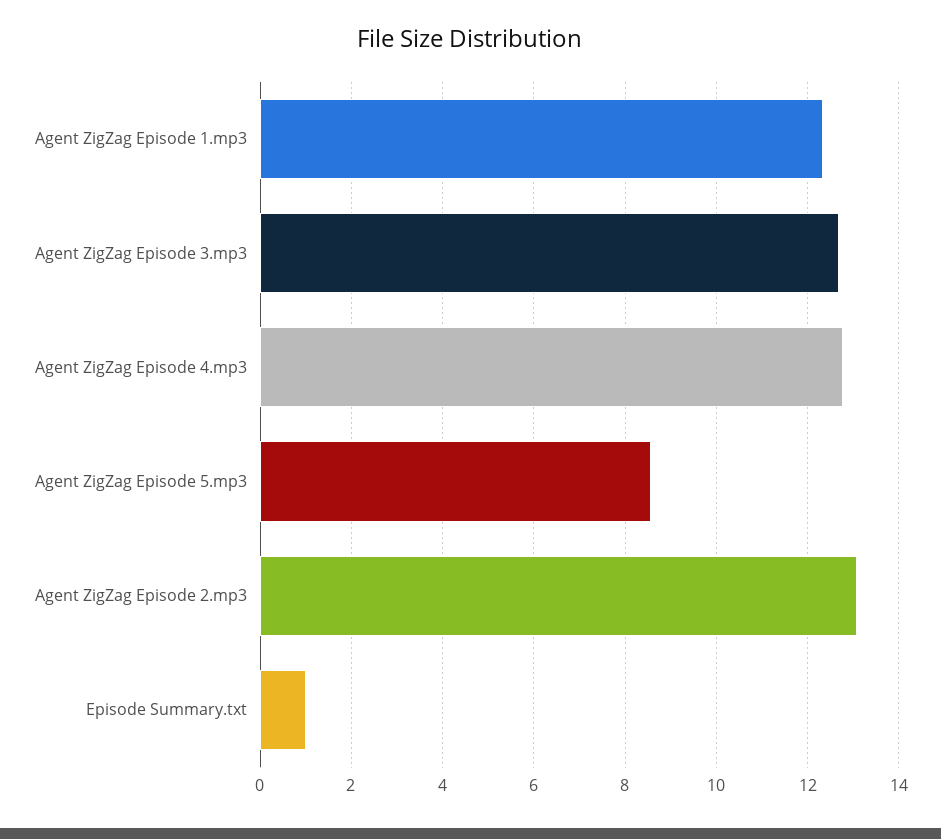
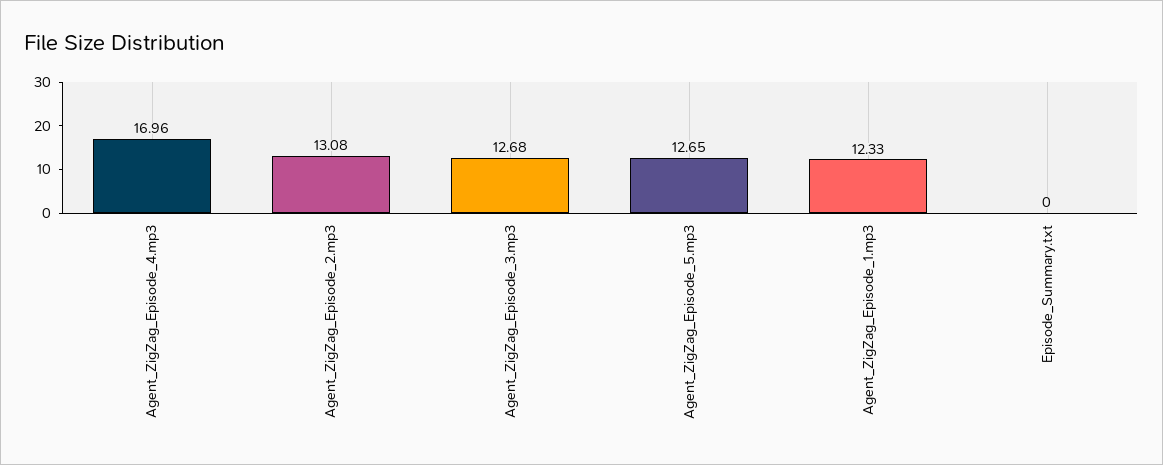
Agent ZigZag Episode 4.mp3: 12.8 -> 16.96
Agent ZigZag Episode 5.mp3: 8.6 -> 12.65
Episode Summary.txt: 1 -> 0

